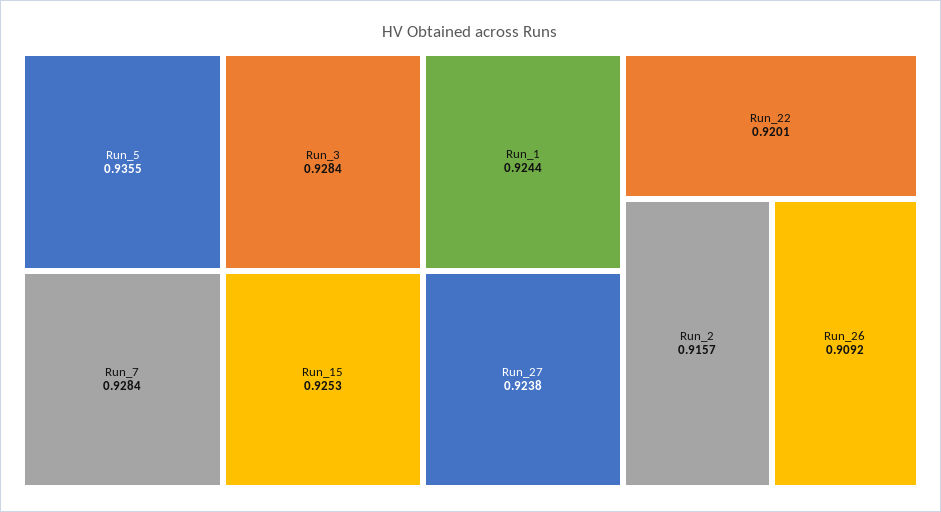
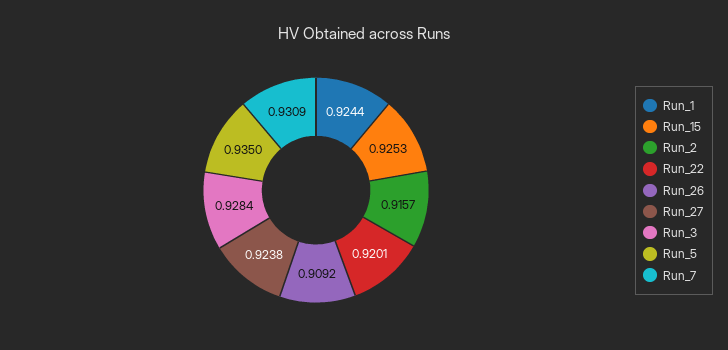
Run_5: 0.9355 -> 0.935
Run_7: 0.9284 -> 0.9309

